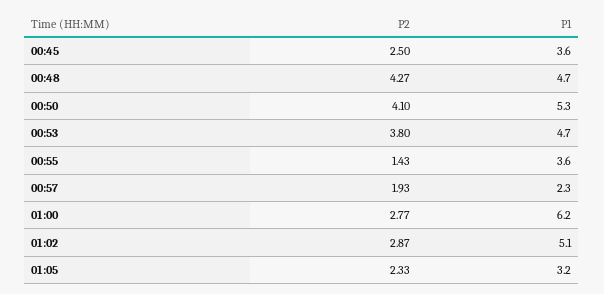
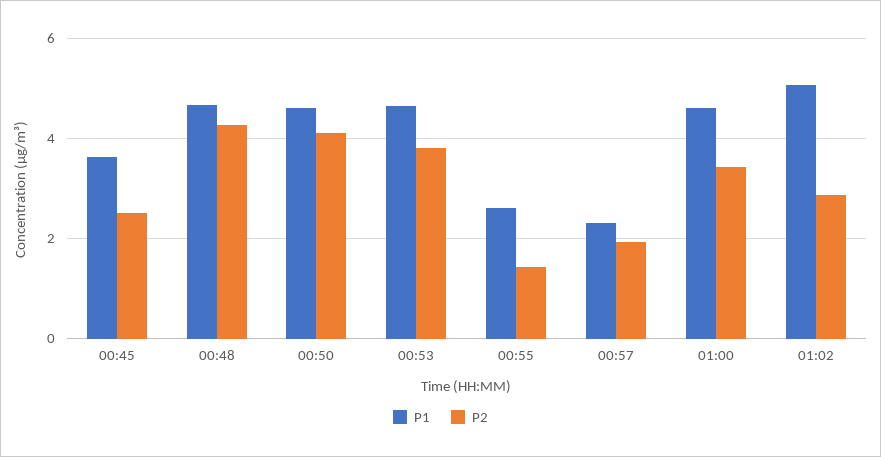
P1, 00:50: 5.3 -> 4.6
P1, 00:55: 3.6 -> 2.6
P2, 01:00: 2.77 -> 3.4
P1, 01:00: 6.2 -> 4.6
P2, 01:05: 2.33 -> none
P1, 01:05: 3.2 -> none

